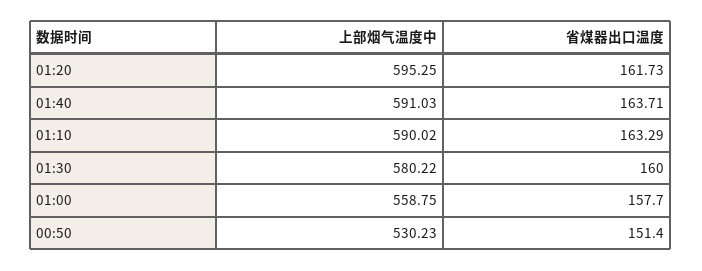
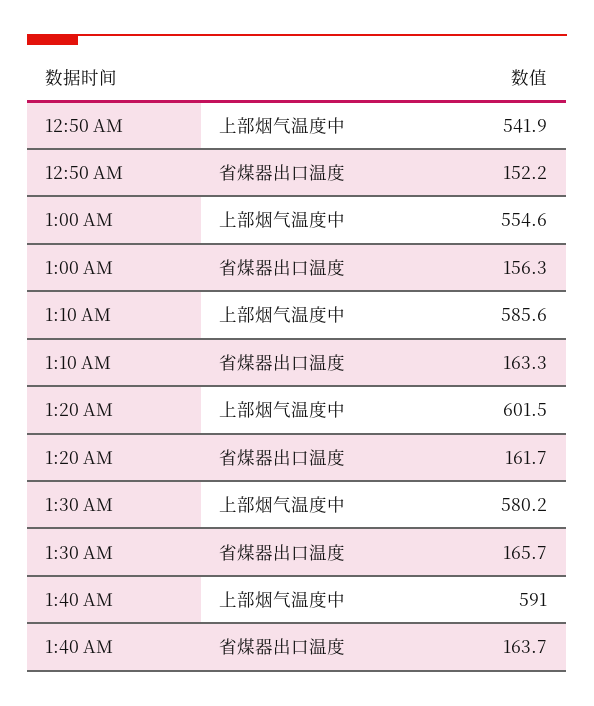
上部烟气温度中, 01:20: 595.25 -> 601.5
上部烟气温度中, 01:10: 590.02 -> 585.6
省煤器出口温度, 01:30: 160 -> 165.7
上部烟气温度中, 01:00: 558.75 -> 554.6
省煤器出口温度, 01:00: 157.7 -> 156.3
上部烟气温度中, 00:50: 530.23 -> 541.9
省煤器出口温度, 00:50: 151.4 -> 152.2

